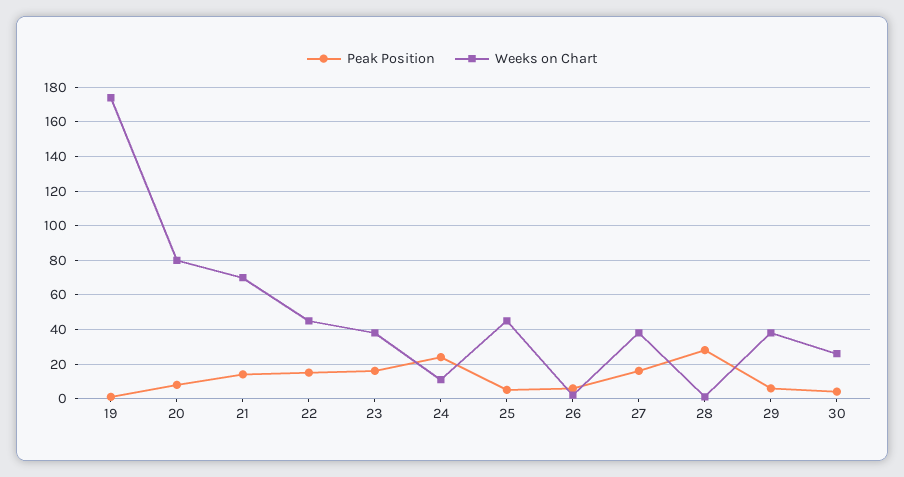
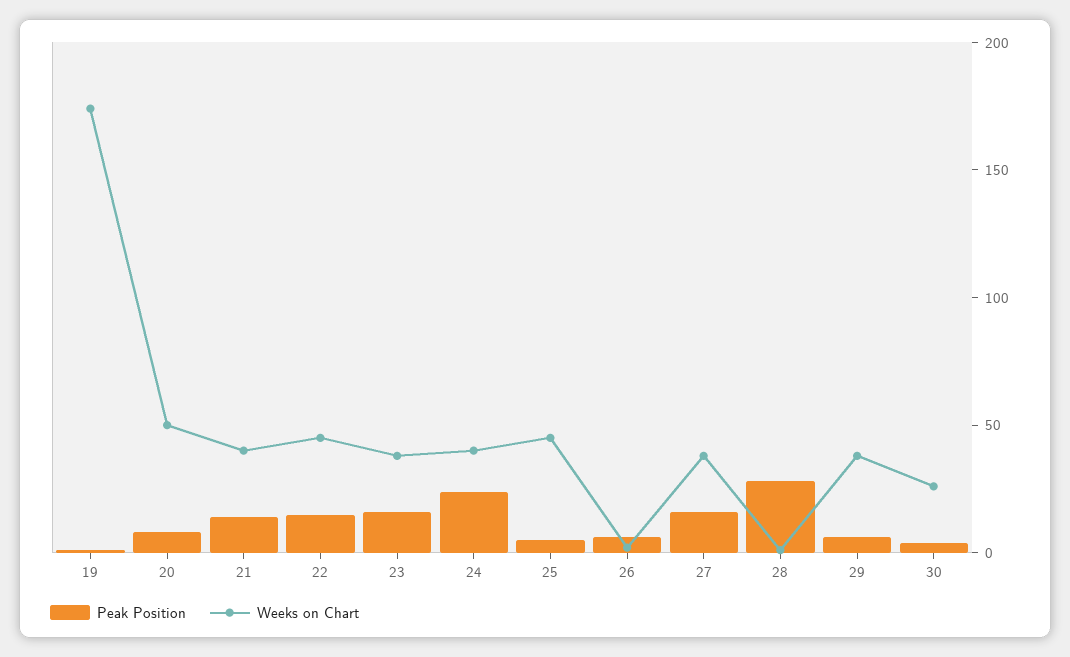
Weeks on Chart, 20: 80 -> 50
Weeks on Chart, 21: 70 -> 40
Weeks on Chart, 24: 10 -> 40

